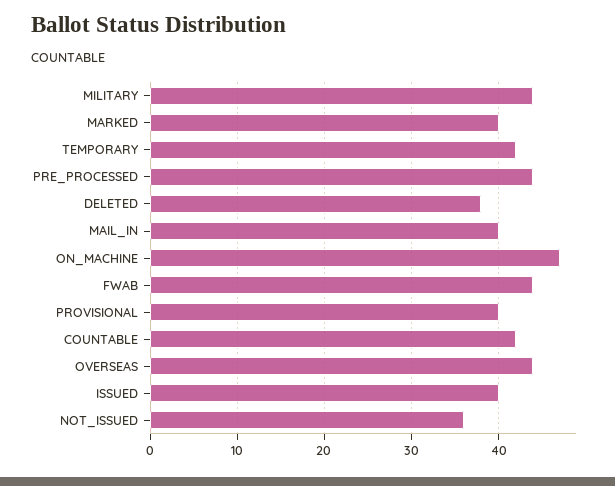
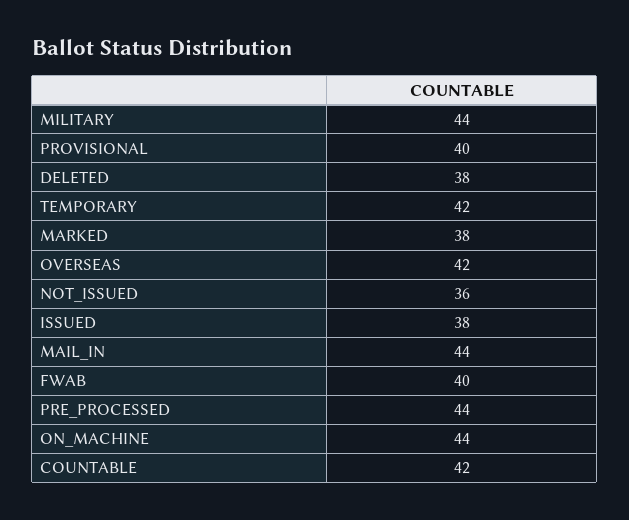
MARKED: 40 -> 38
MAIL_IN: 40 -> 44
ON_MACHINE: 47 -> 44
FWAB: 44 -> 40
OVERSEAS: 44 -> 42
ISSUED: 40 -> 38

